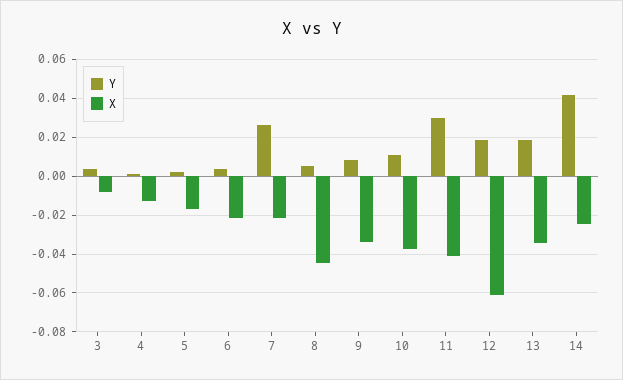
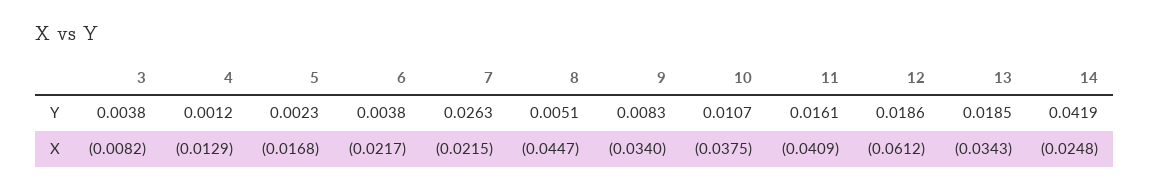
Y, 11: 0.03 -> 0.0161

